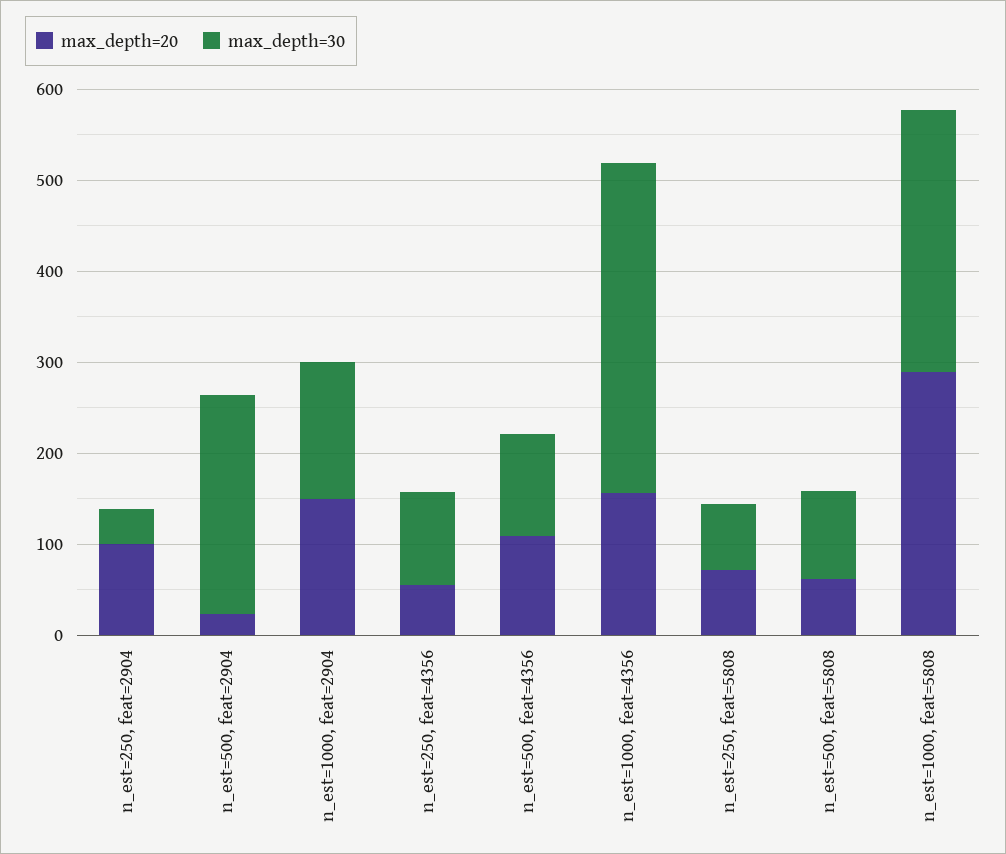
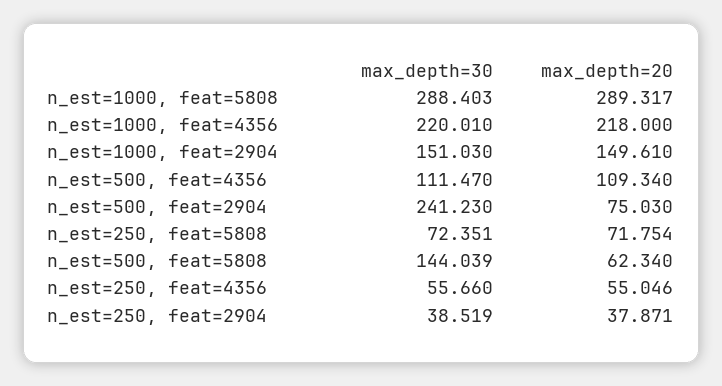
max_depth=20, n_est=250, feat=2904: 100 -> 37.871
max_depth=20, n_est=500, feat=2904: 20 -> 75.03
max_depth=30, n_est=250, feat=4356: 100 -> 55.66
max_depth=20, n_est=1000, feat=4356: 160 -> 218
max_depth=30, n_est=1000, feat=4356: 360 -> 220.01
max_depth=30, n_est=500, feat=5808: 100 -> 144.039

